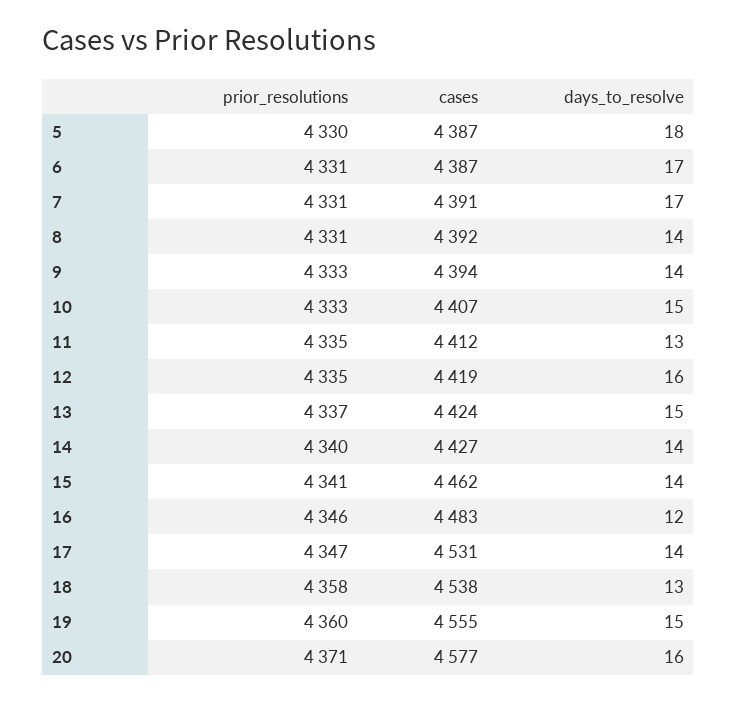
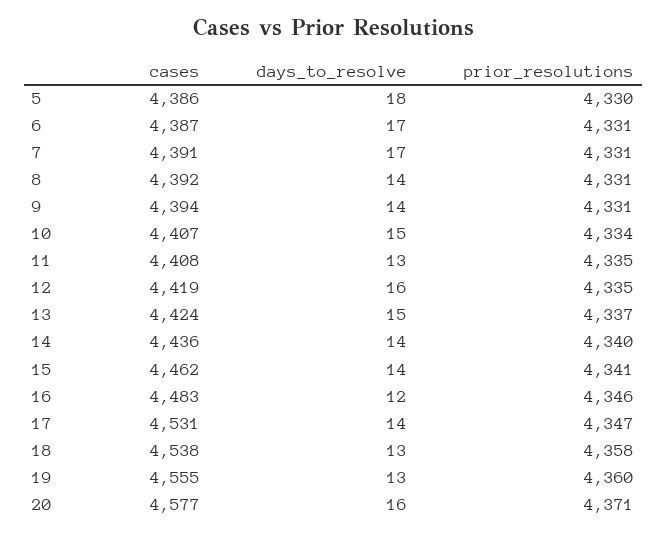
cases, 5: 4387 -> 4386
prior_resolutions, 9: 4333 -> 4331
prior_resolutions, 10: 4333 -> 4334
cases, 11: 4412 -> 4408
cases, 14: 4427 -> 4436
days_to_resolve, 19: 15 -> 13

